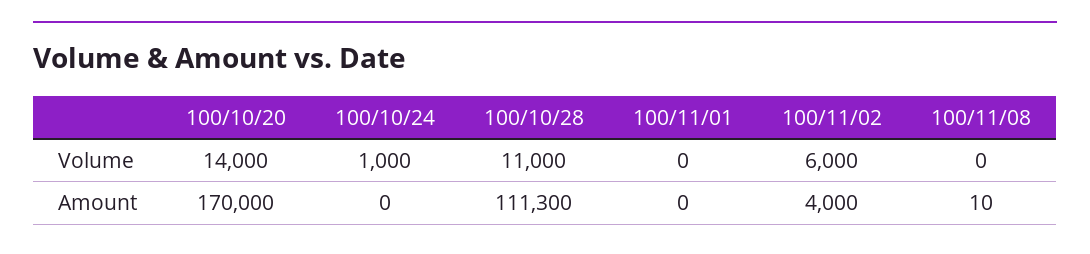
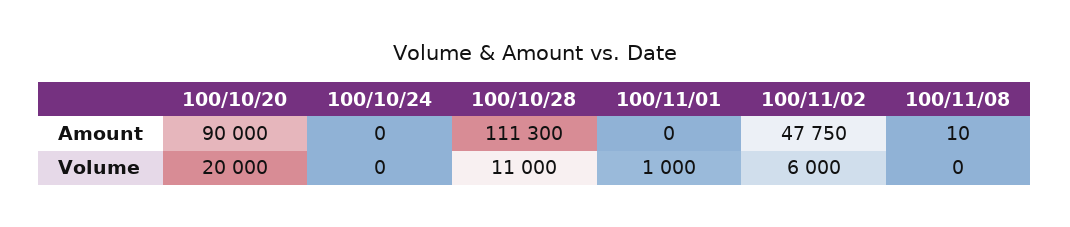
100/10/20, Volume: 14000 -> 20000
100/10/24, Volume: 1000 -> 0
100/11/01, Volume: 0 -> 1000
100/10/20, Amount: 170000 -> 90000
100/11/02, Amount: 4000 -> 47750

